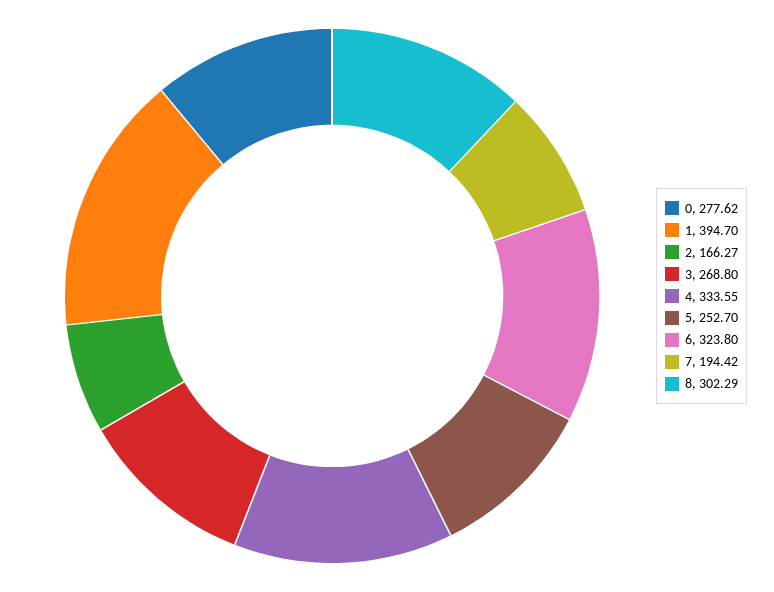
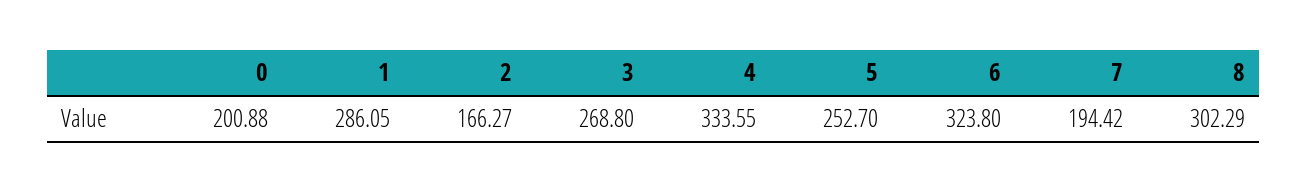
0: 277.62 -> 200.88
1: 394.7 -> 286.05

